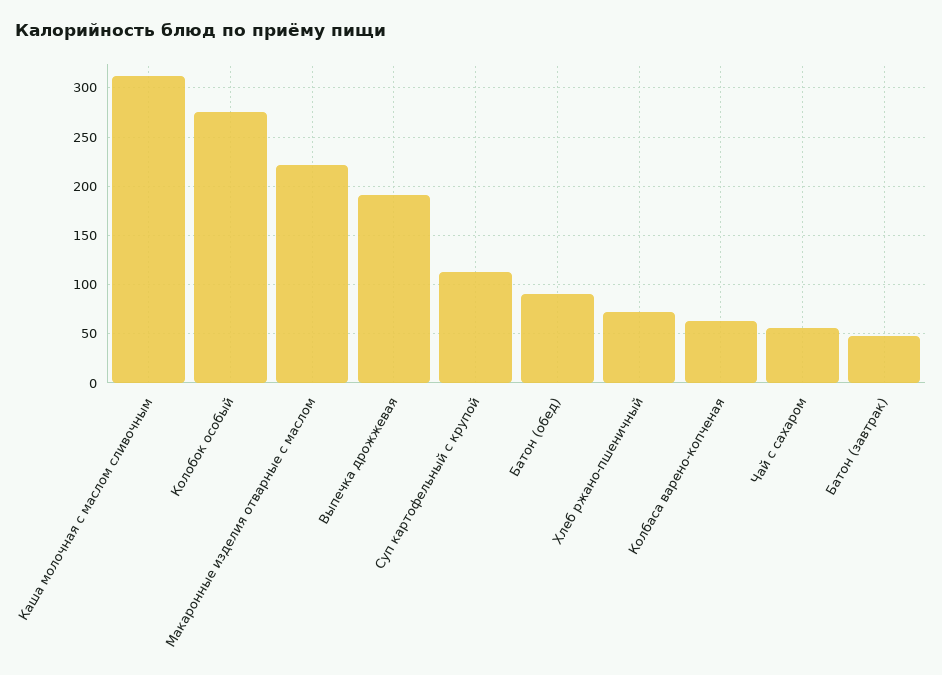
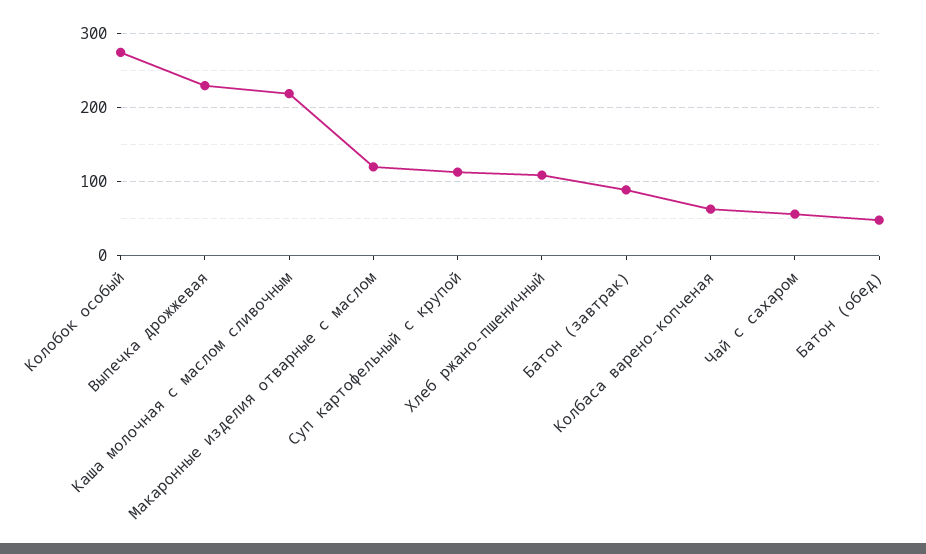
Каша молочная с маслом сливочным: 310 -> 220
Макаронные изделия отварные с маслом: 220 -> 120
Выпечка дрожжевая: 190 -> 230
Батон (обед): 90 -> 50
Хлеб ржано-пшеничный: 70 -> 110
Батон (завтрак): 50 -> 90

